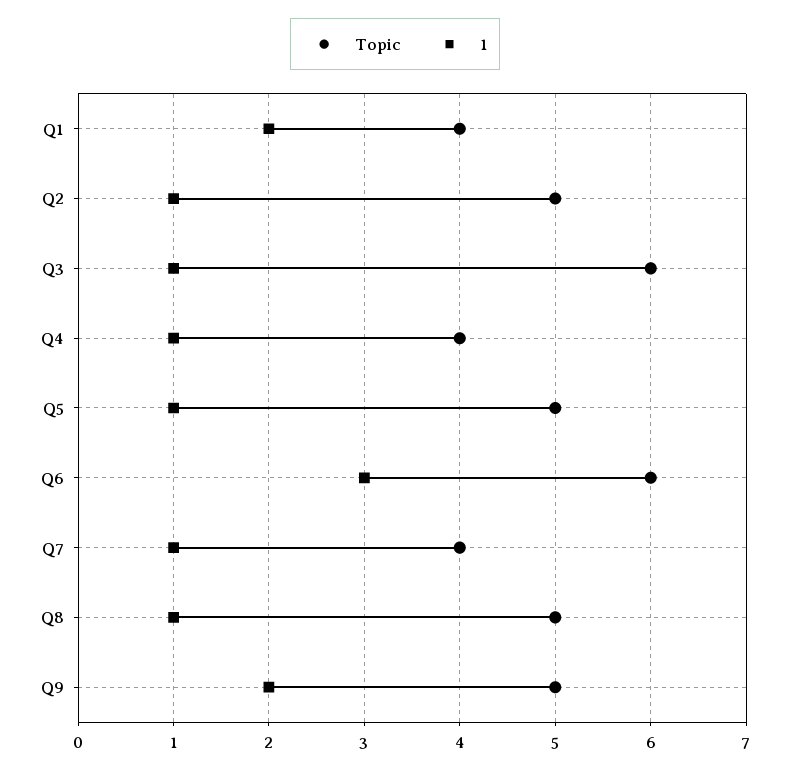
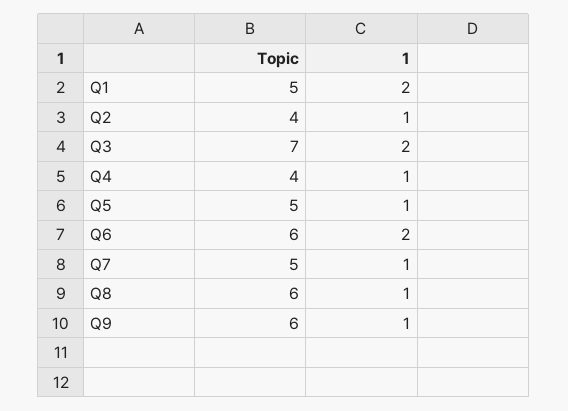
Topic, Q1: 4 -> 5
Topic, Q2: 5 -> 4
Topic, Q3: 6 -> 7
1, Q3: 1 -> 2
1, Q6: 3 -> 2
Topic, Q7: 4 -> 5
Topic, Q8: 5 -> 6
Topic, Q9: 5 -> 6
1, Q9: 2 -> 1

